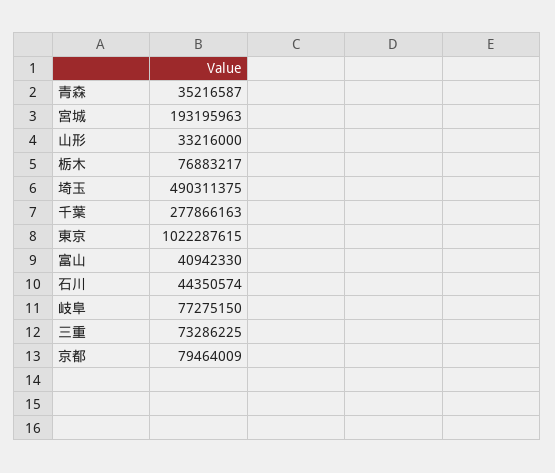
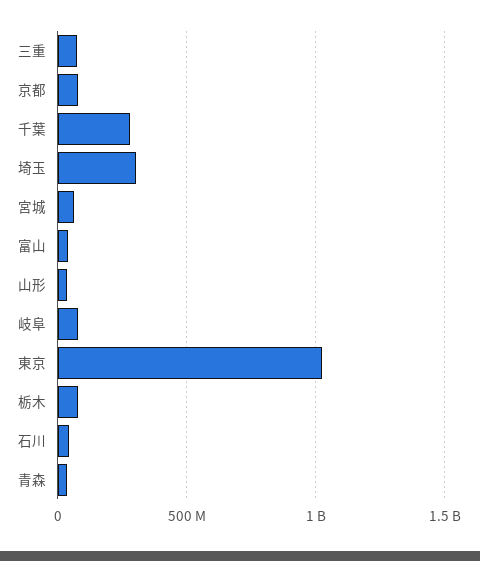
宮城: 193195963 -> 50000000
埼玉: 490311375 -> 300000000

